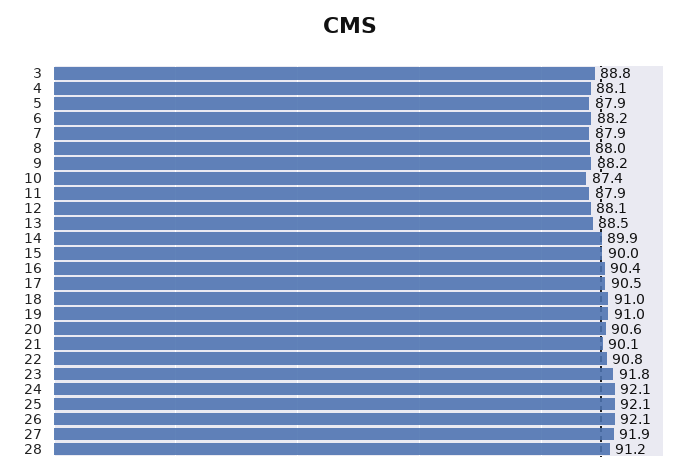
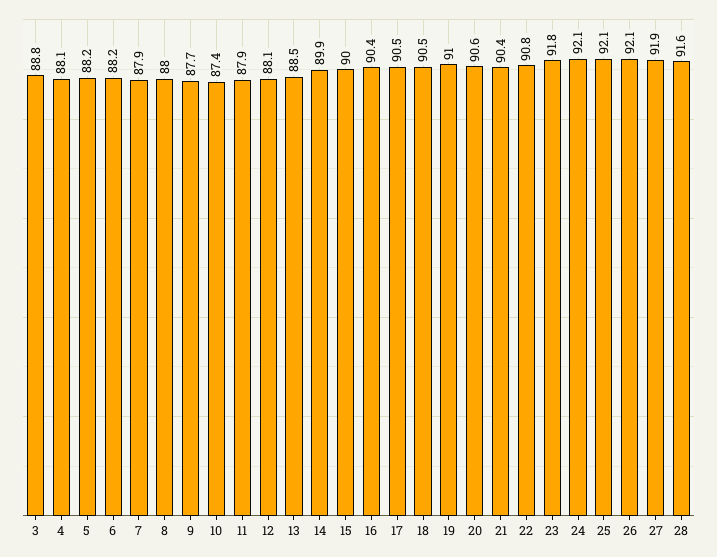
5: 87.9 -> 88.2
9: 88.2 -> 87.7
18: 91 -> 90.5
21: 90.1 -> 90.4
28: 91.2 -> 91.6

